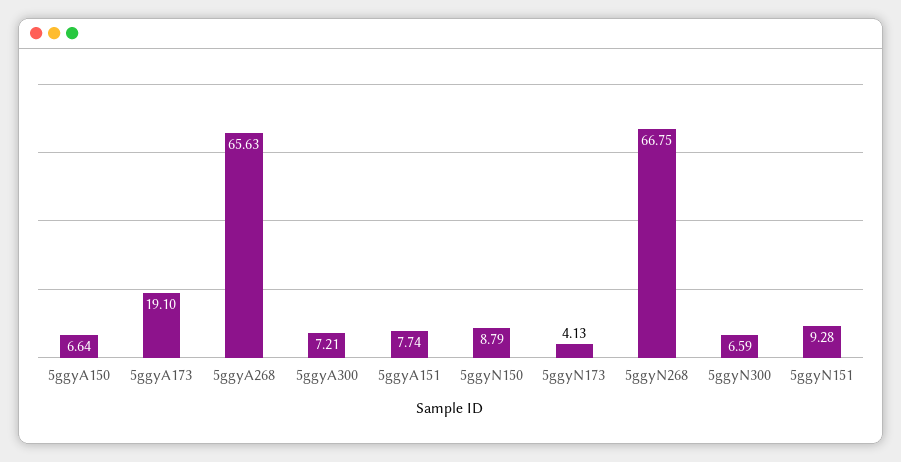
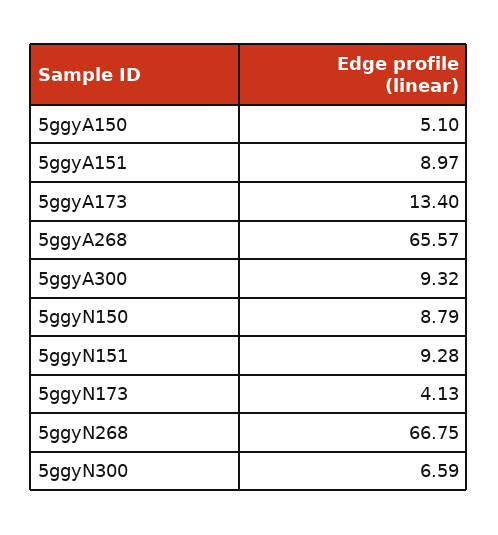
5ggyA150: 6.64 -> 5.1
5ggyA173: 19.1 -> 13.4
5ggyA268: 65.63 -> 65.57
5ggyA300: 7.21 -> 9.32
5ggyA151: 7.74 -> 8.97

